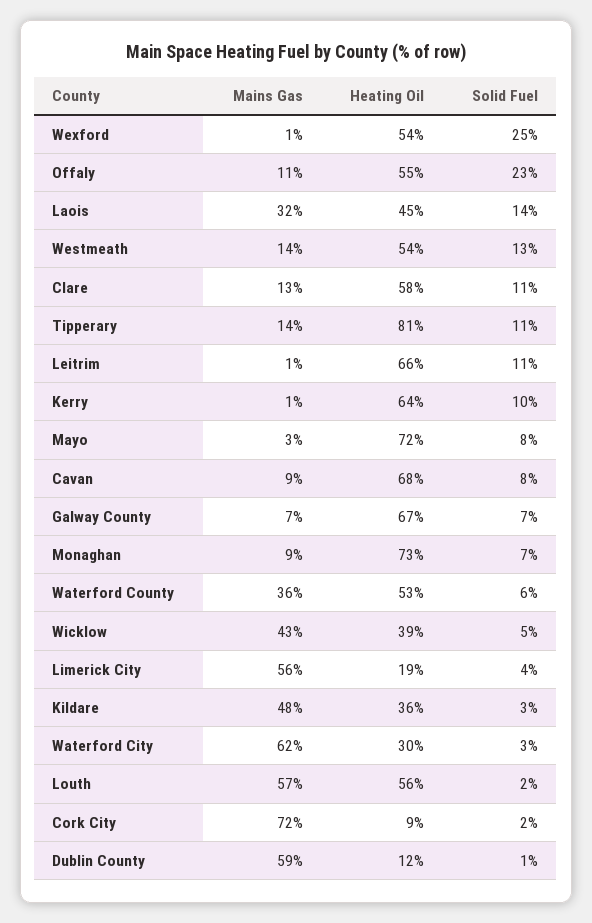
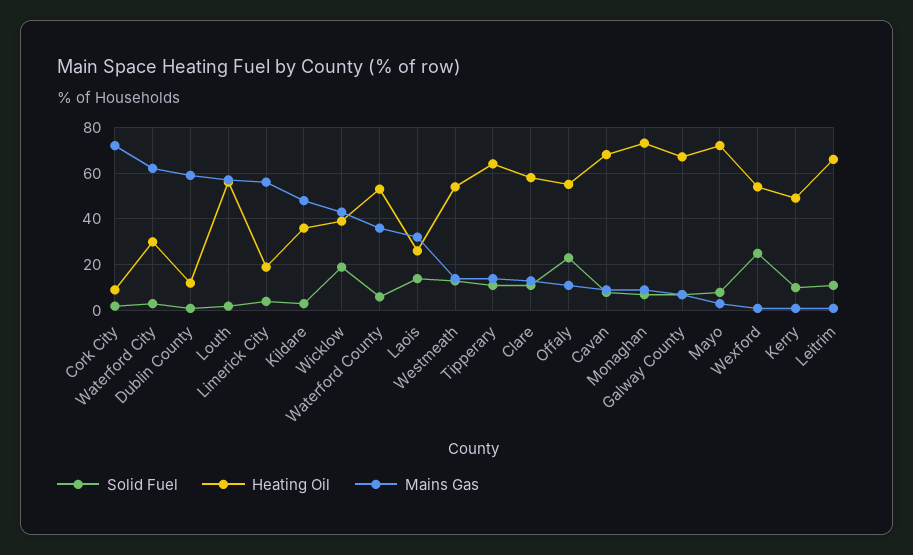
Heating Oil, Laois: 45 -> 25
Heating Oil, Tipperary: 81 -> 65
Heating Oil, Kerry: 64 -> 50
Solid Fuel, Wicklow: 5 -> 20

